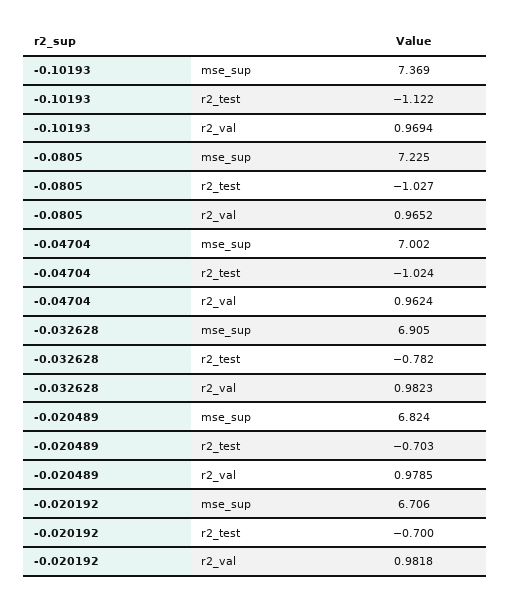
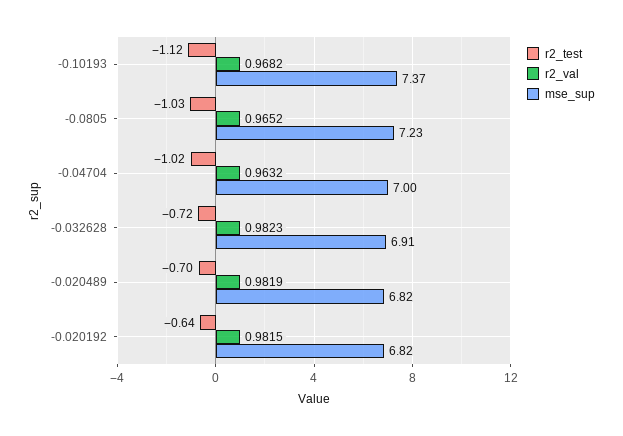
r2_val, -0.10193: 0.9694 -> 0.9682
r2_val, -0.04704: 0.9624 -> 0.9632
r2_test, -0.032628: -0.782 -> -0.72
r2_val, -0.020489: 0.9785 -> 0.9819
mse_sup, -0.020192: 6.706 -> 6.82
r2_test, -0.020192: -0.7 -> -0.64
r2_val, -0.020192: 0.9818 -> 0.9815

